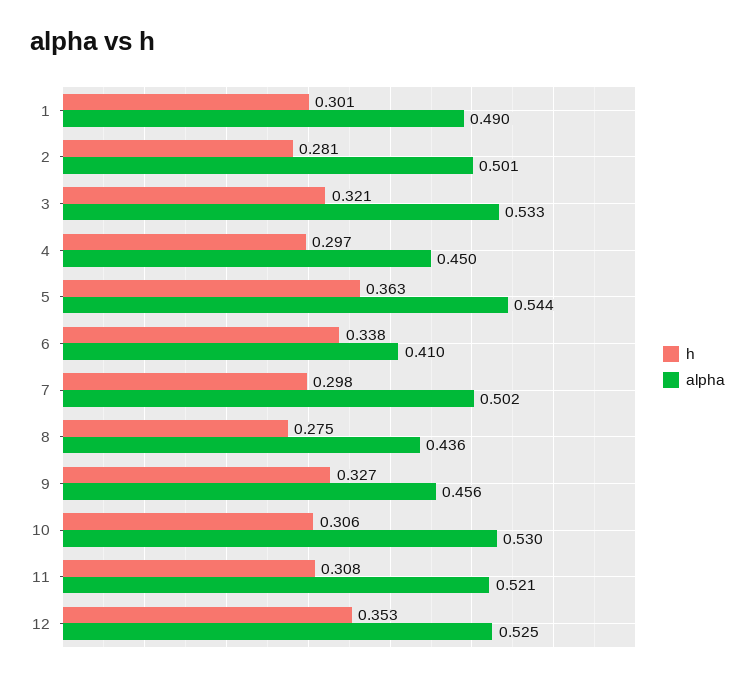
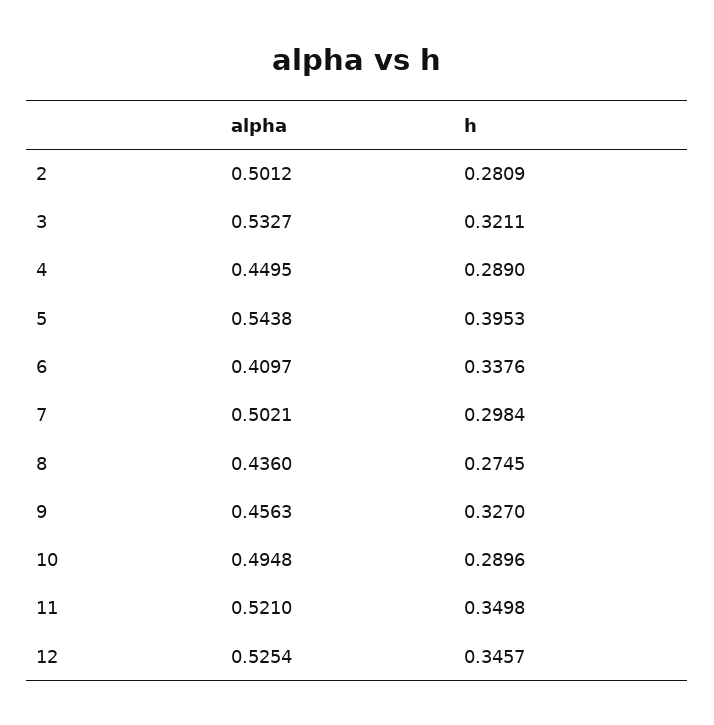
h, 1: 0.301 -> none
alpha, 1: 0.49 -> none
h, 4: 0.297 -> 0.289
h, 5: 0.363 -> 0.3953
h, 10: 0.306 -> 0.2896
alpha, 10: 0.53 -> 0.4948
h, 11: 0.308 -> 0.3498
h, 12: 0.353 -> 0.3457

